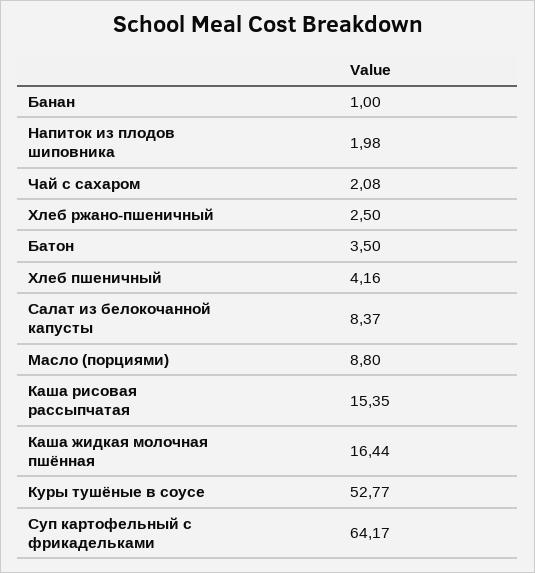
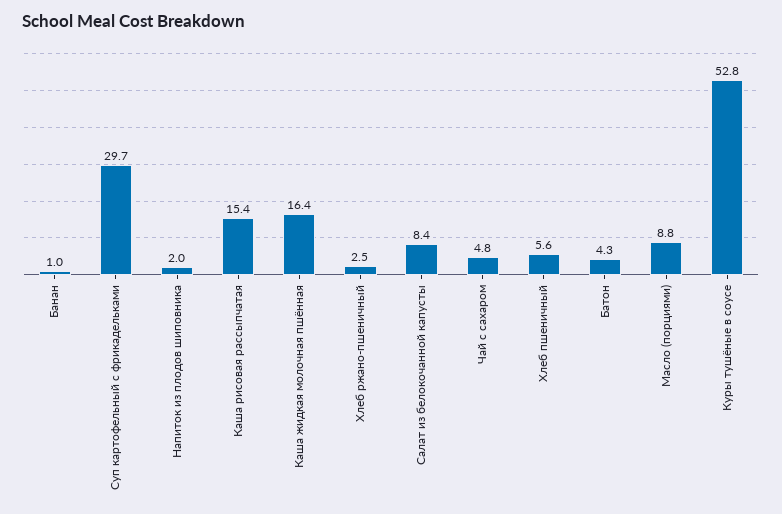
Чай с сахаром: 2.08 -> 4.8
Батон: 3.5 -> 4.3
Хлеб пшеничный: 4.16 -> 5.6
Суп картофельный с фрикадельками: 64.17 -> 29.7

